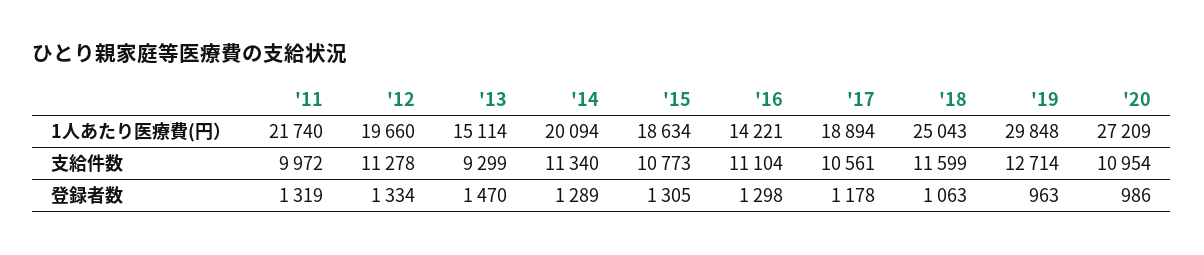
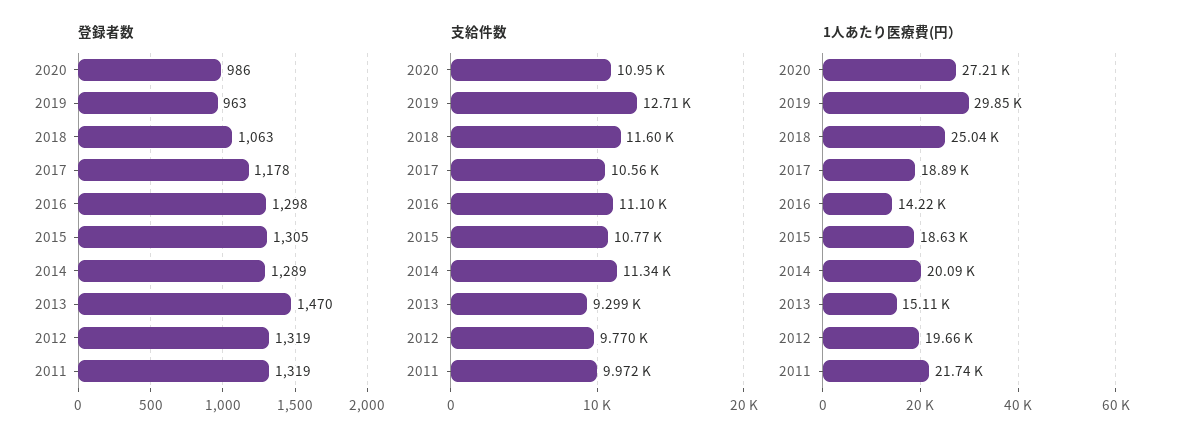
支給件数, '12: 11278 -> 9770
登録者数, '12: 1334 -> 1319

